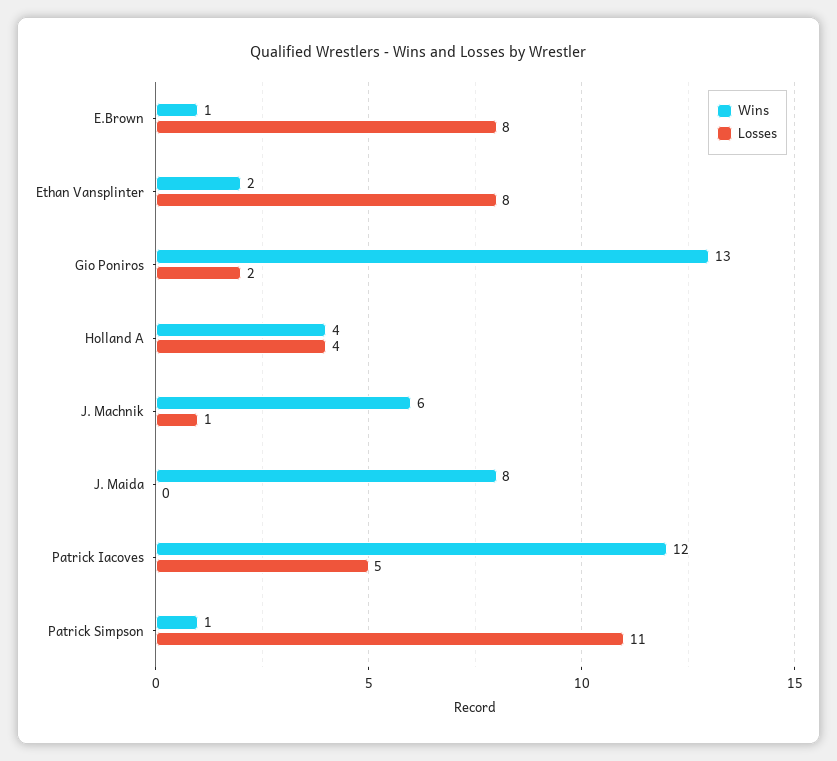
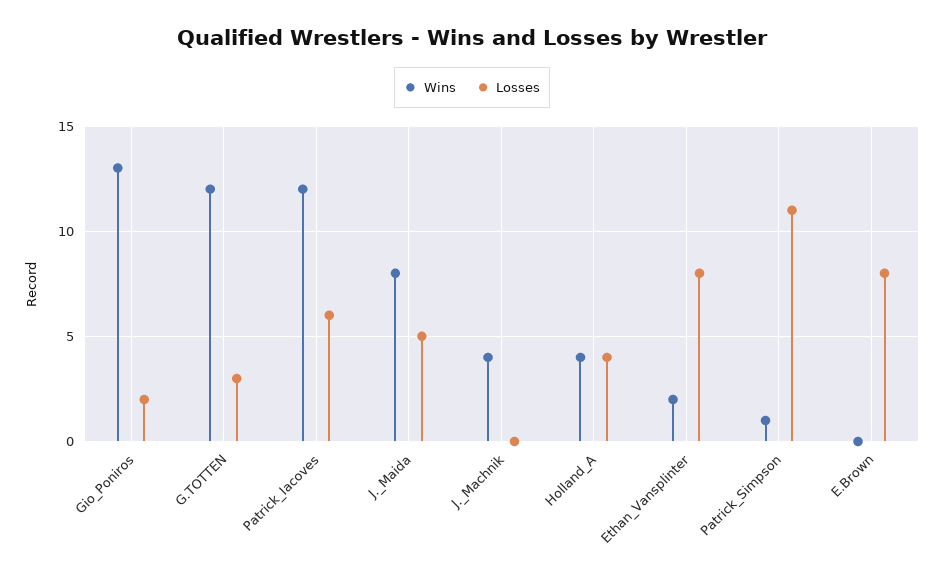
Wins, E.Brown: 1 -> 0
Wins, J. Machnik: 6 -> 4
Losses, J. Machnik: 1 -> 0
Losses, J. Maida: 0 -> 5
Losses, Patrick Iacoves: 5 -> 6
Wins, G.TOTTEN: none -> 12
Losses, G.TOTTEN: none -> 3

